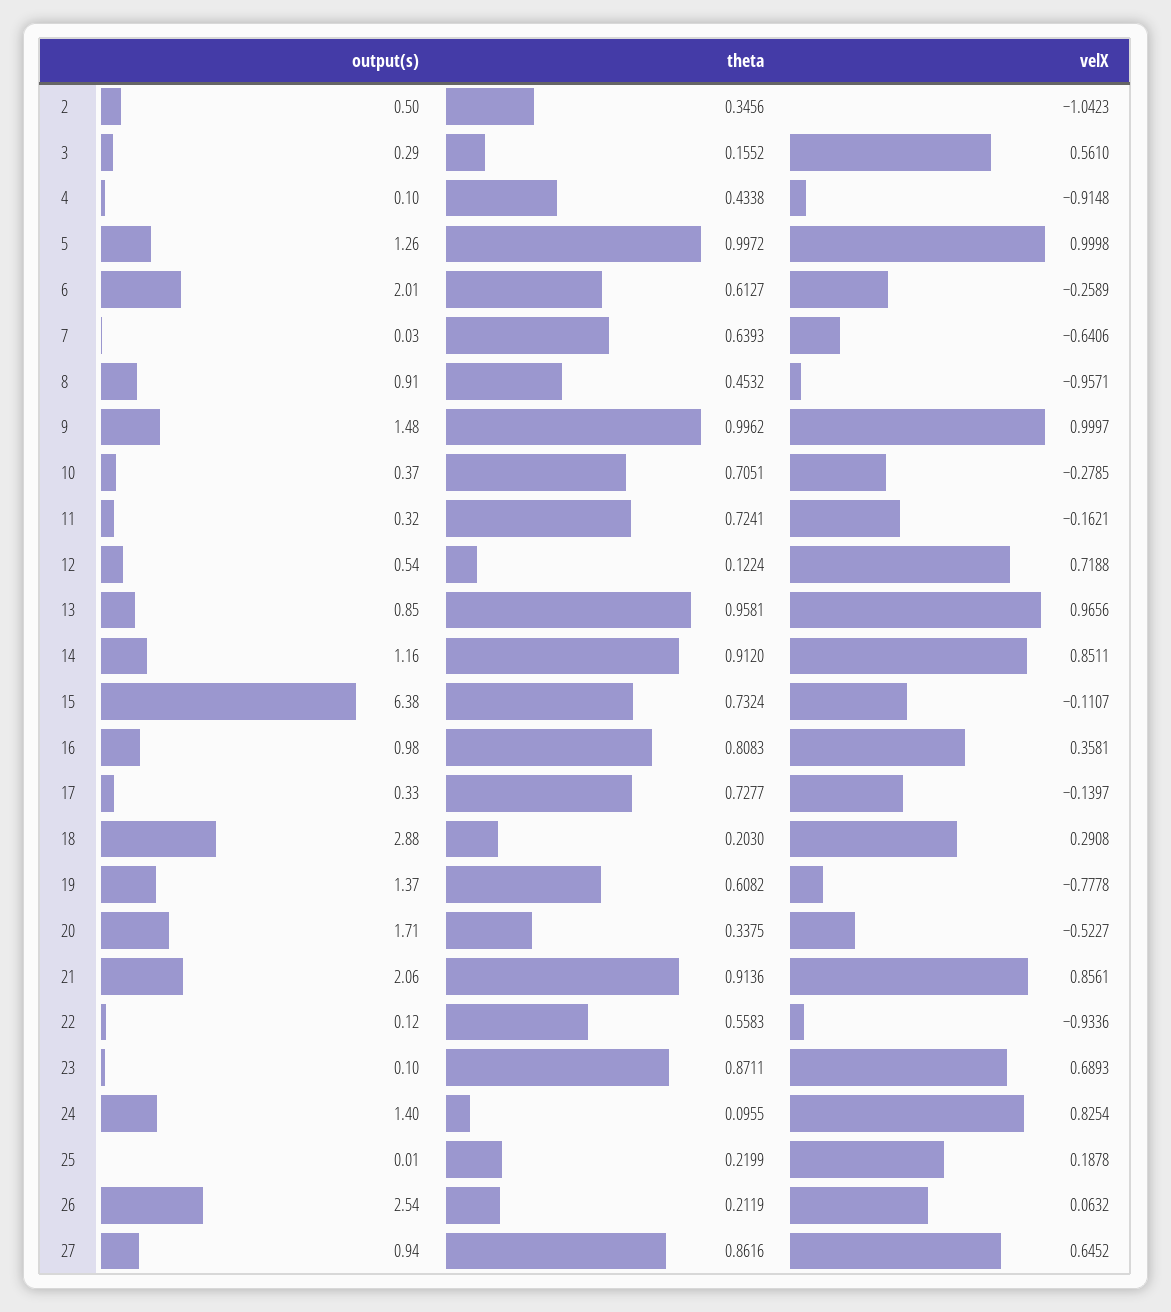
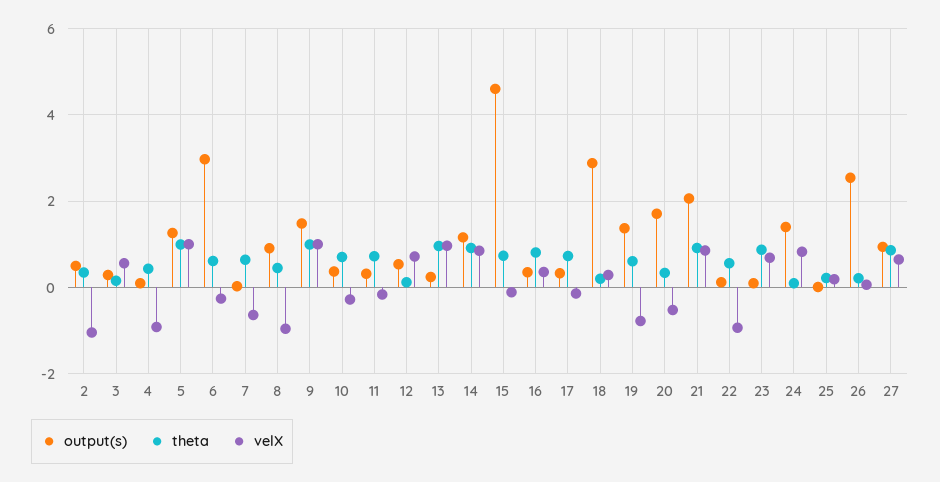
output(s), 6: 2.01 -> 3
output(s), 13: 0.85 -> 0.2
output(s), 15: 6.38 -> 4.6
output(s), 16: 0.98 -> 0.4

